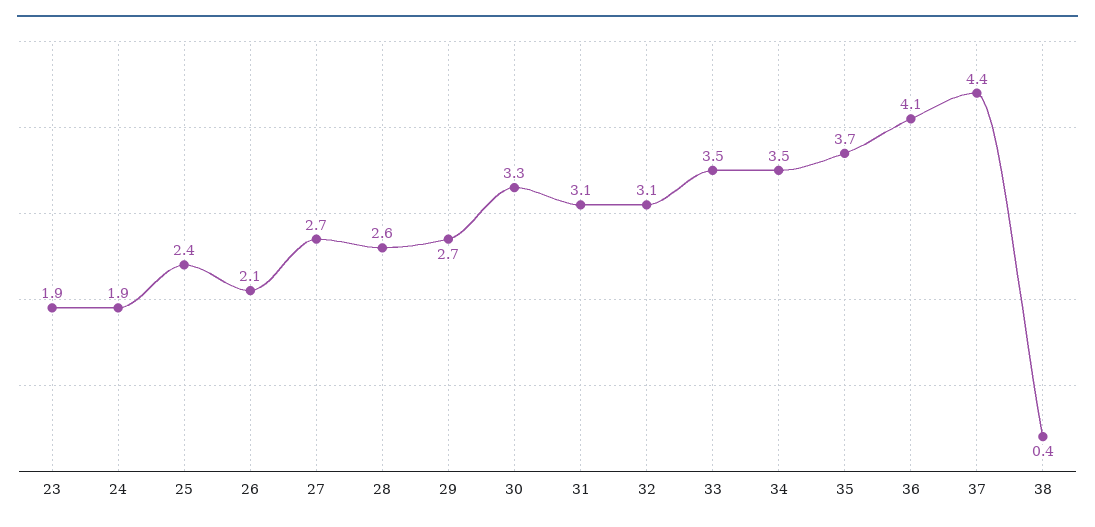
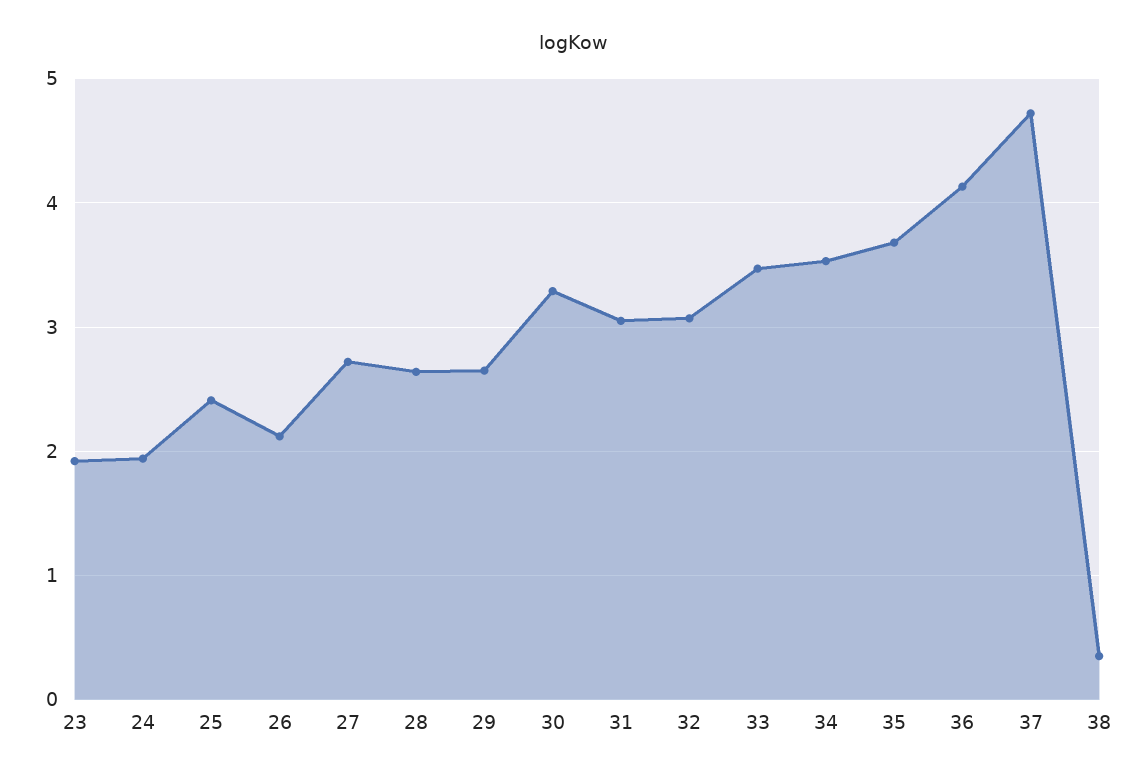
37: 4.4 -> 4.7

